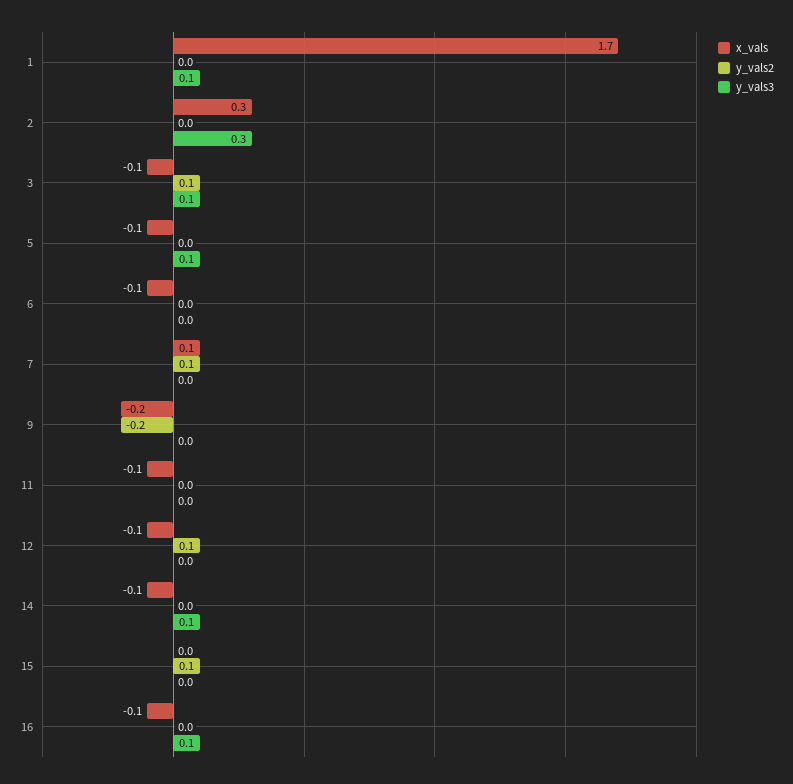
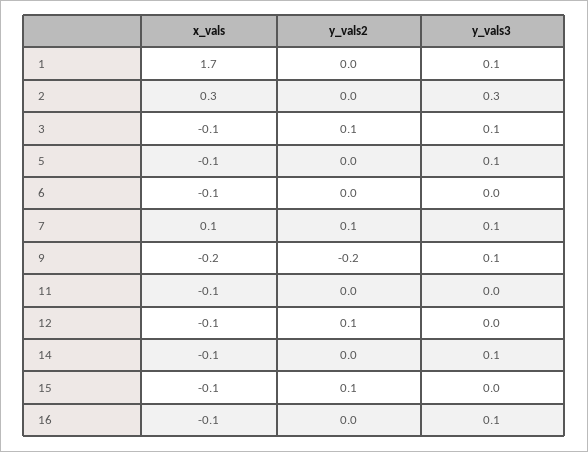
y_vals3, 7: 0 -> 0.1
y_vals3, 9: 0 -> 0.1
x_vals, 15: 0 -> -0.1

